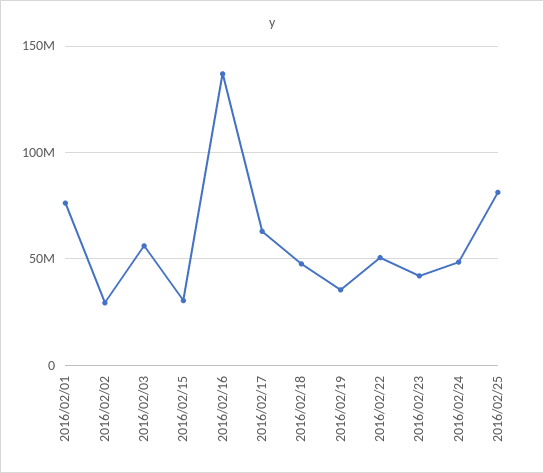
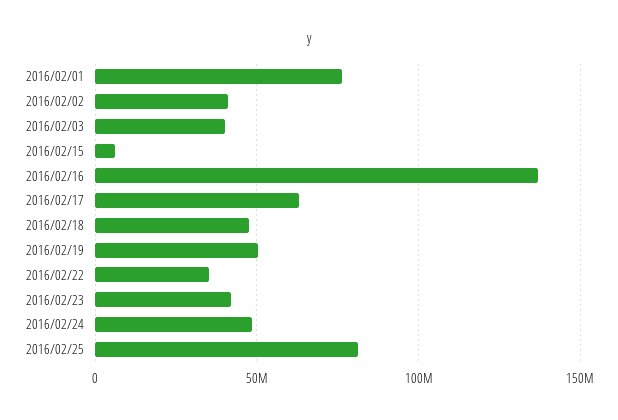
2016/02/02: 30000000 -> 40000000
2016/02/03: 55000000 -> 40000000
2016/02/15: 30000000 -> 5000000
2016/02/19: 35000000 -> 50000000
2016/02/22: 50000000 -> 35000000

